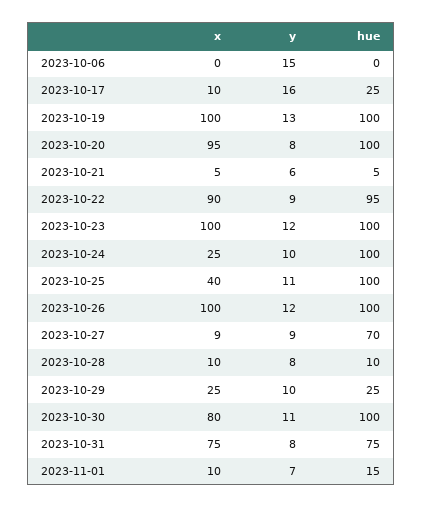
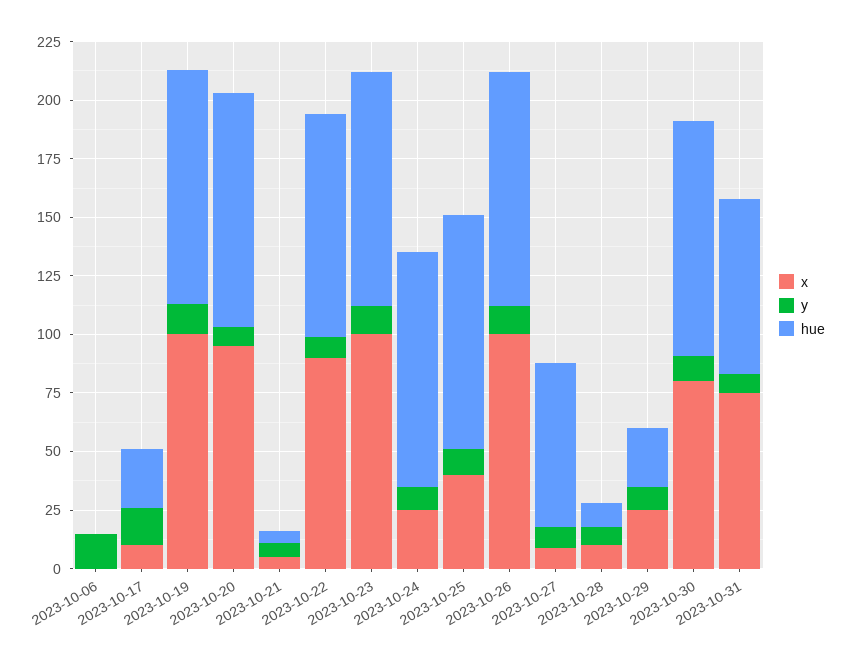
x, 2023-11-01: 10 -> none
y, 2023-11-01: 7 -> none
hue, 2023-11-01: 15 -> none

